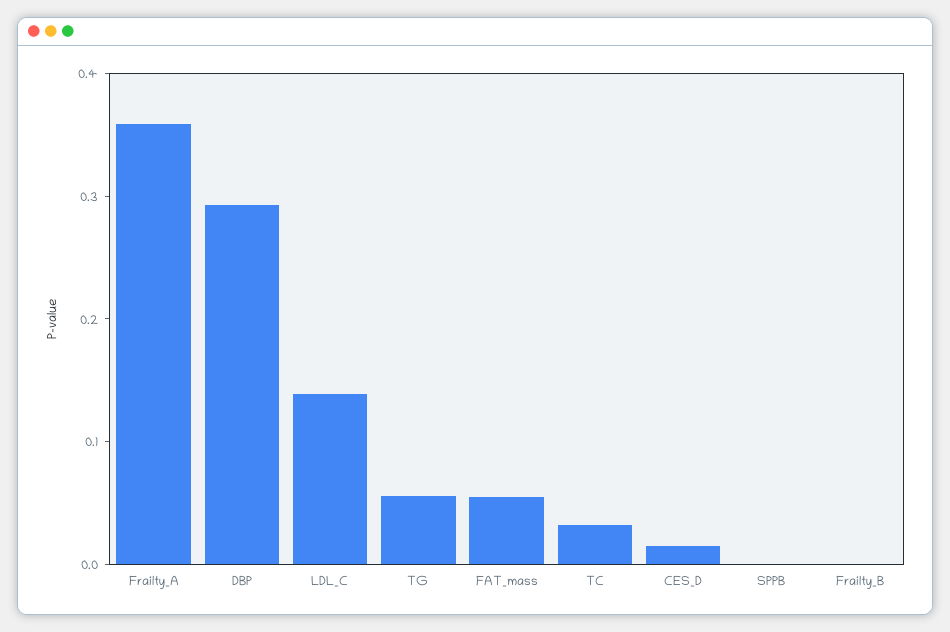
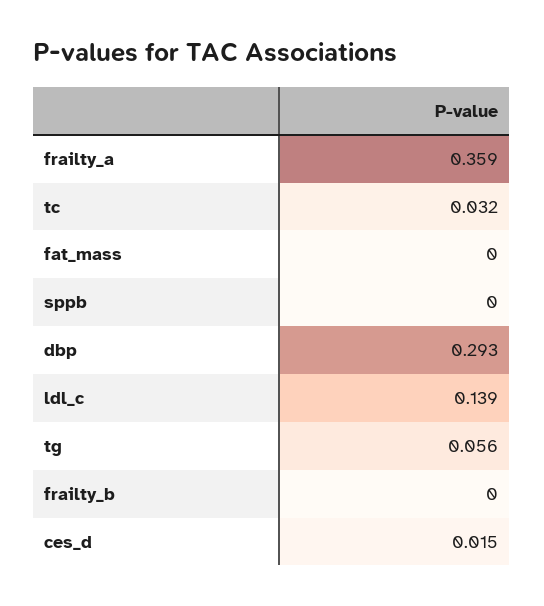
FAT_mass: 0.06 -> 0

